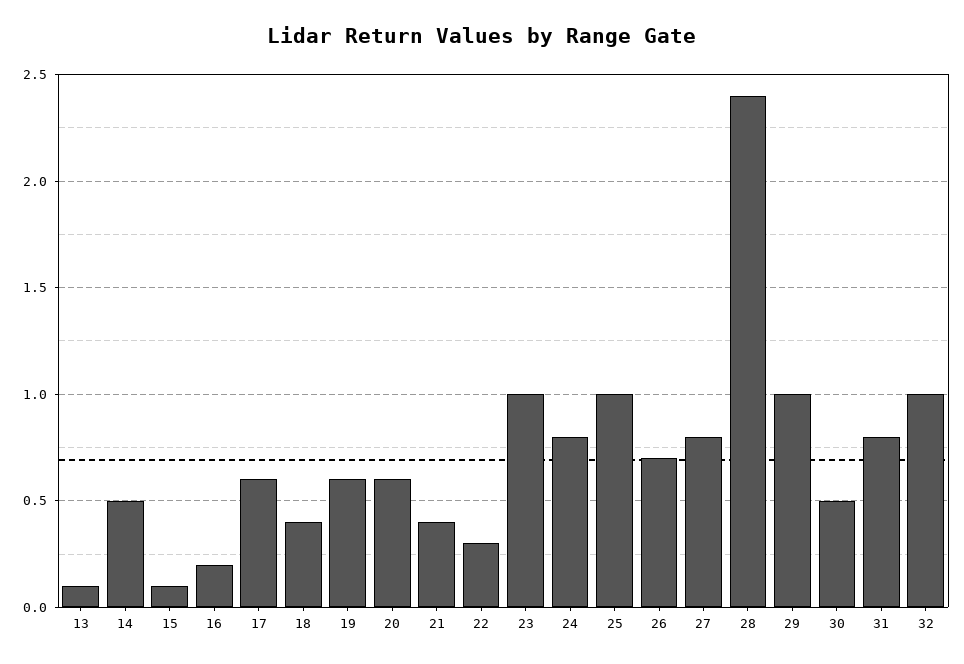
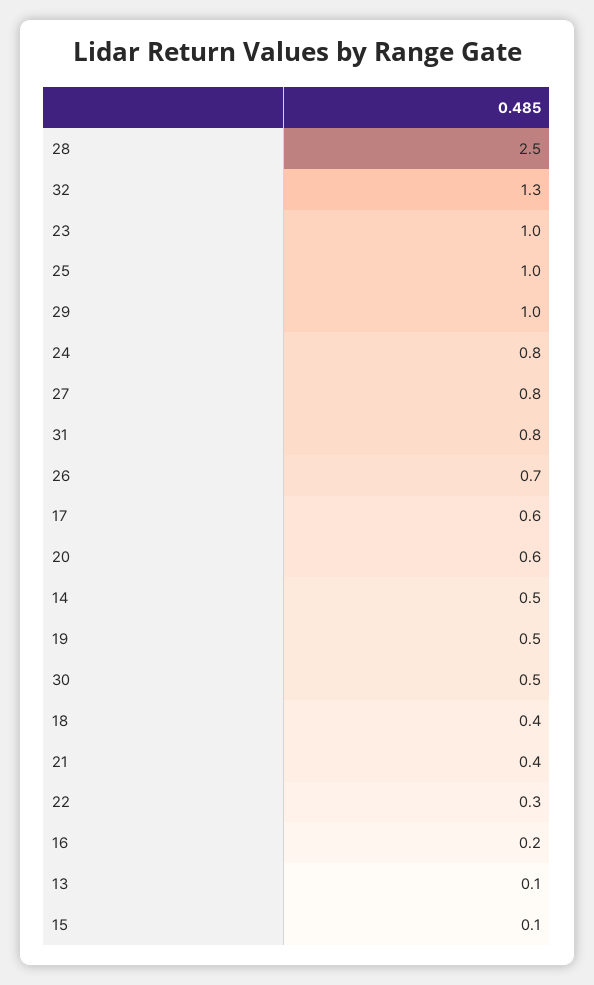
19: 0.6 -> 0.5
28: 2.4 -> 2.5
32: 1 -> 1.3

